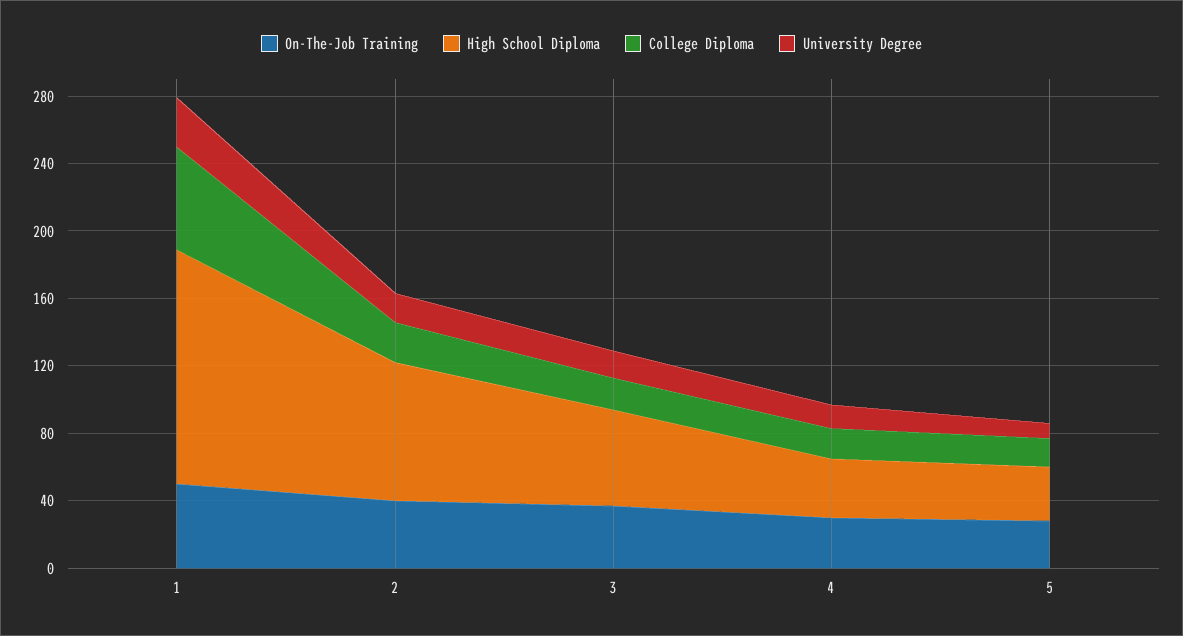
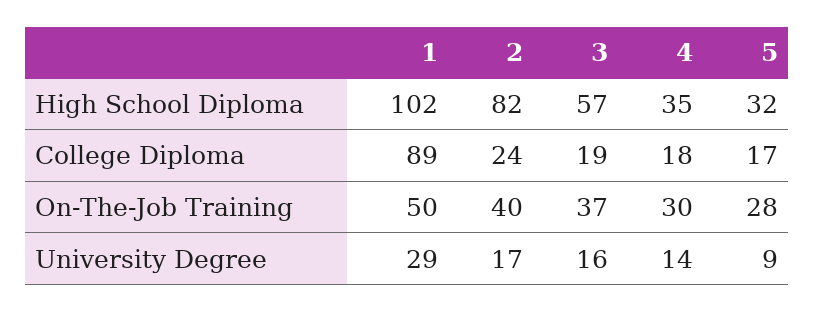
High School Diploma, 1: 140 -> 102
College Diploma, 1: 60 -> 89

